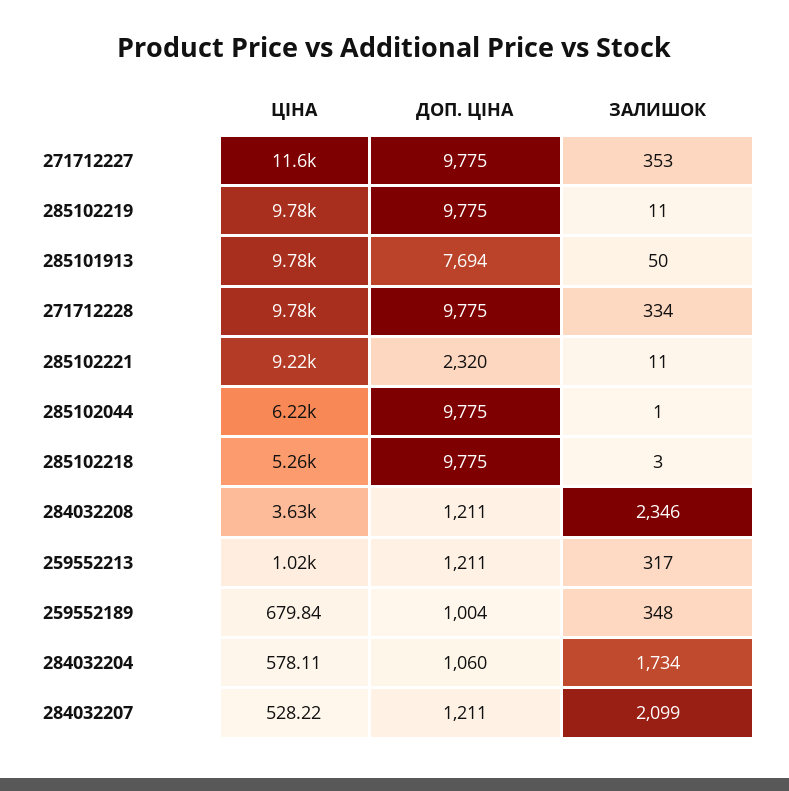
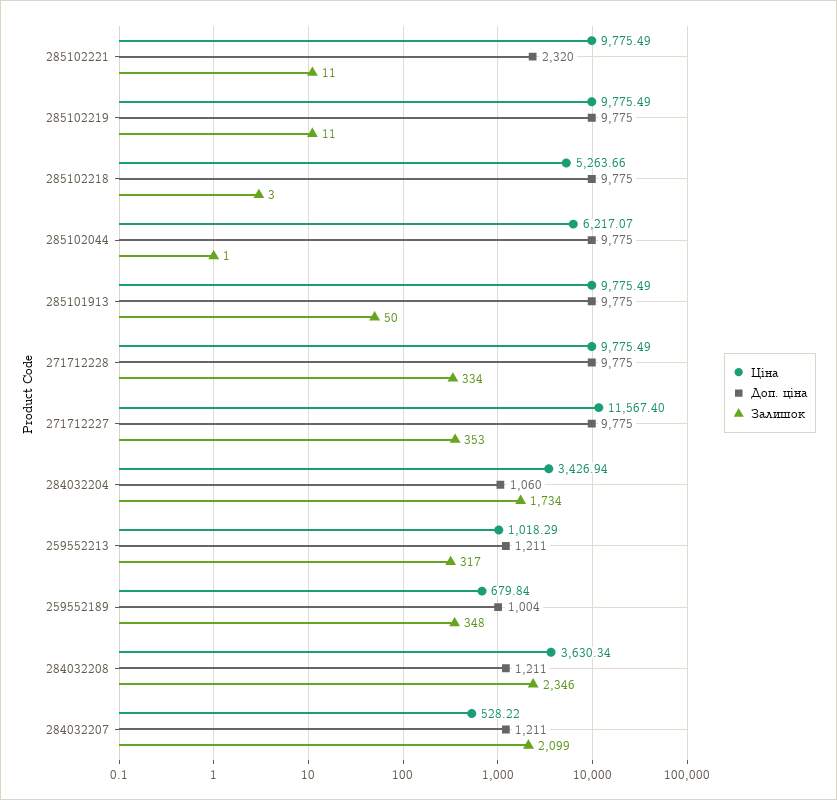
ДОП. ЦІНА, 285101913: 7694 -> 9775
ЦІНА, 285102221: 9220 -> 9775.49
ЦІНА, 284032204: 578.11 -> 3426.94

